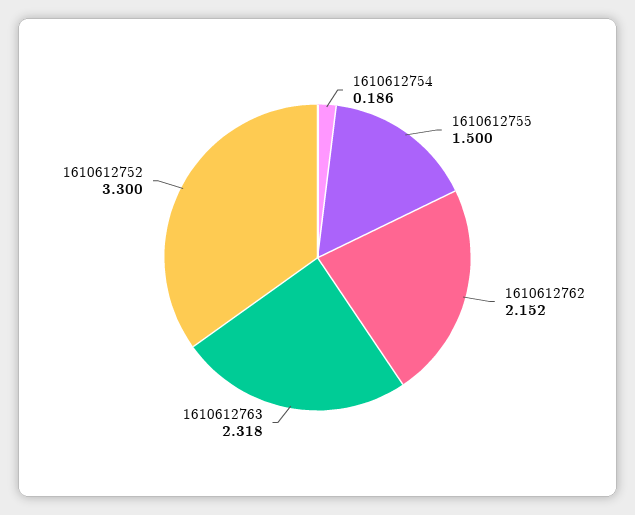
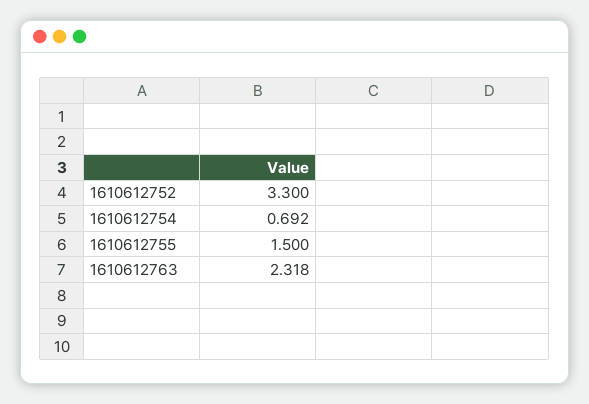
1610612754: 0.186 -> 0.692
1610612762: 2.152 -> none

